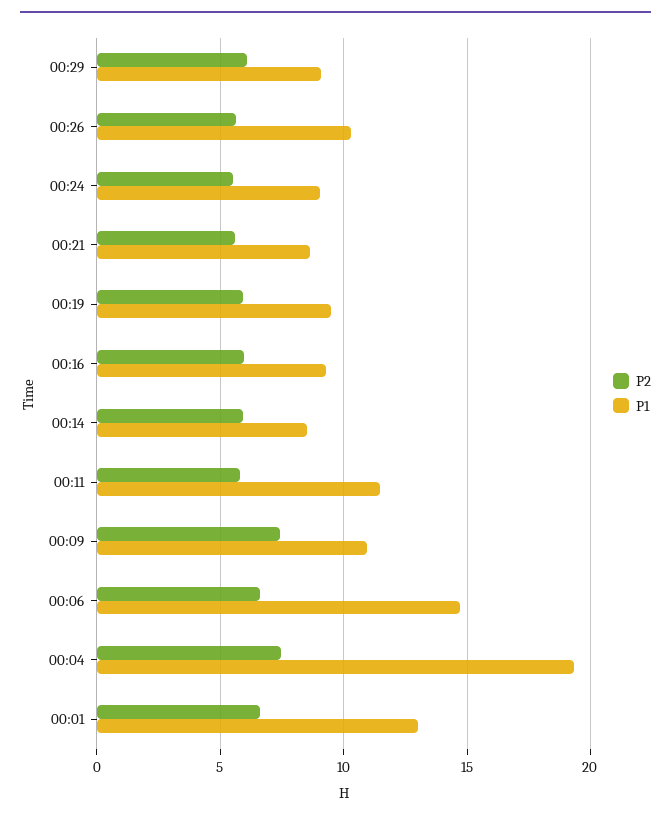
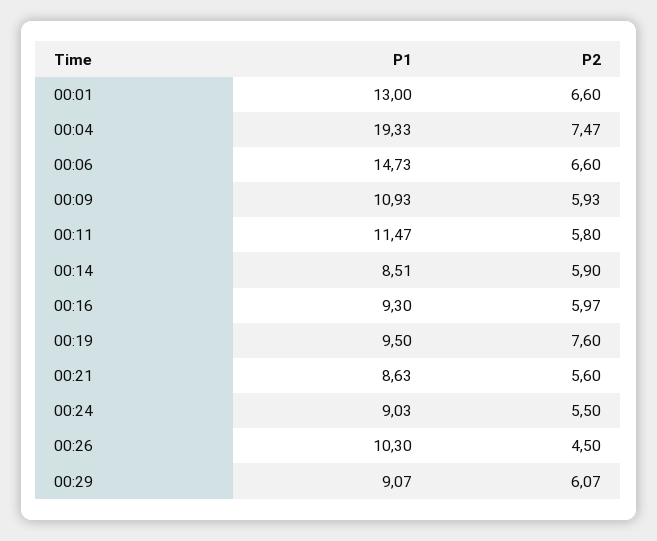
P2, 00:26: 5.5 -> 4.5
P2, 00:19: 6 -> 7.6
P2, 00:09: 7.5 -> 5.93

